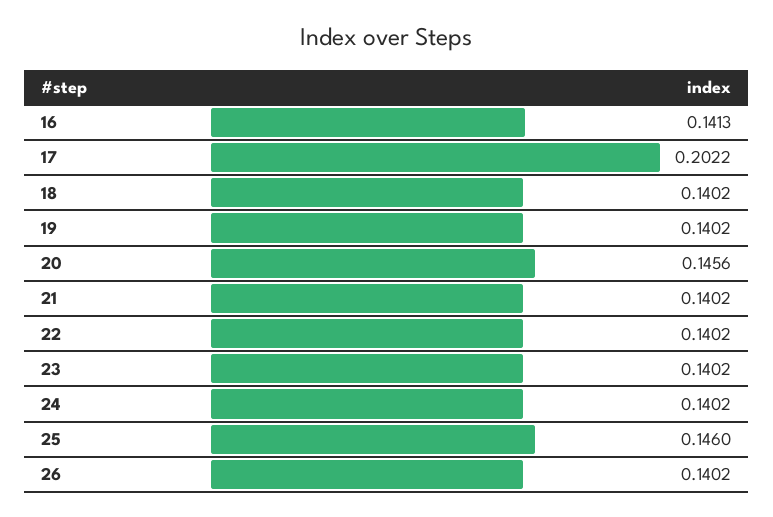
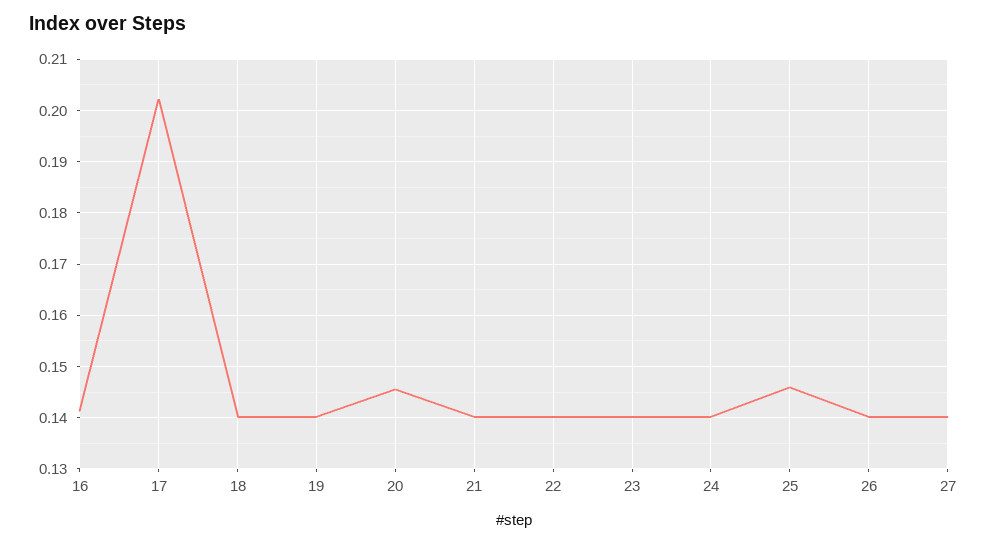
27: none -> 0.14

